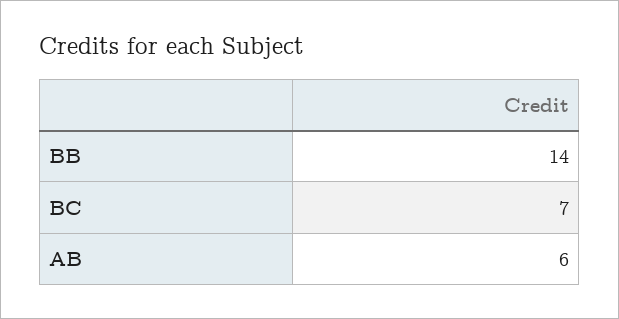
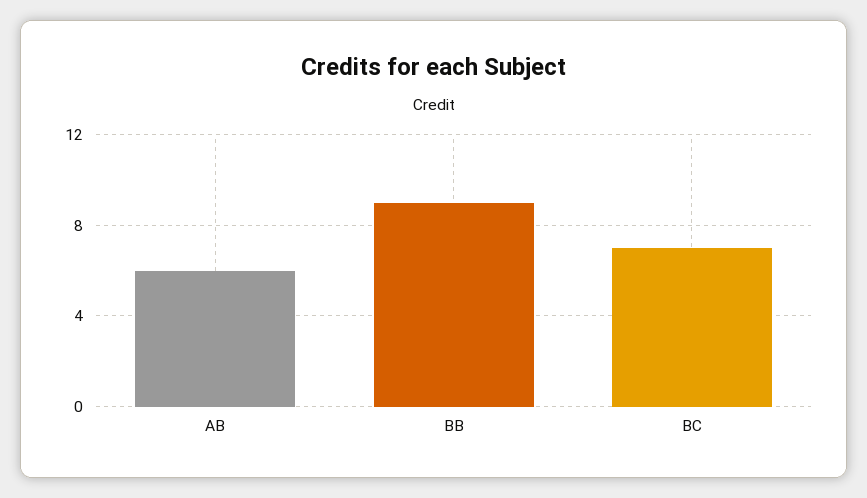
BB: 14 -> 9

